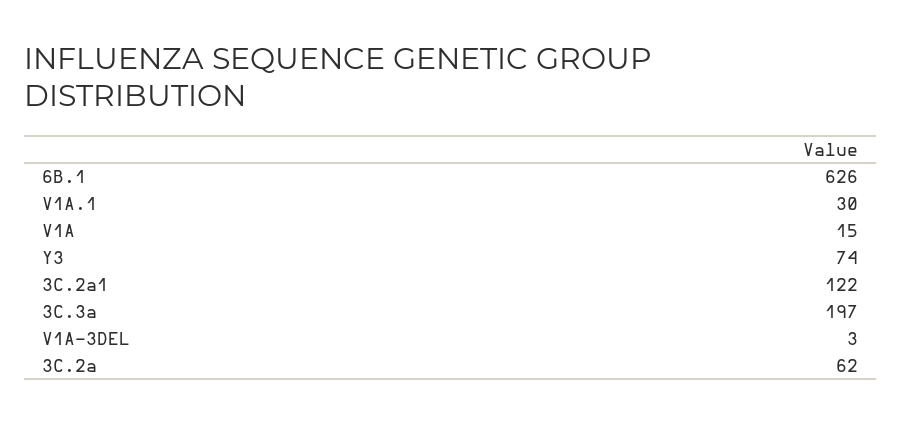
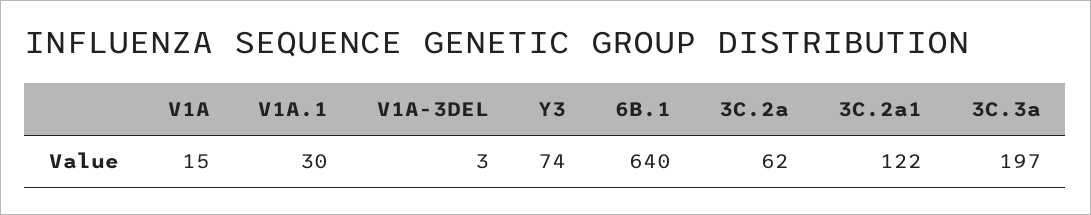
6B.1: 626 -> 640

